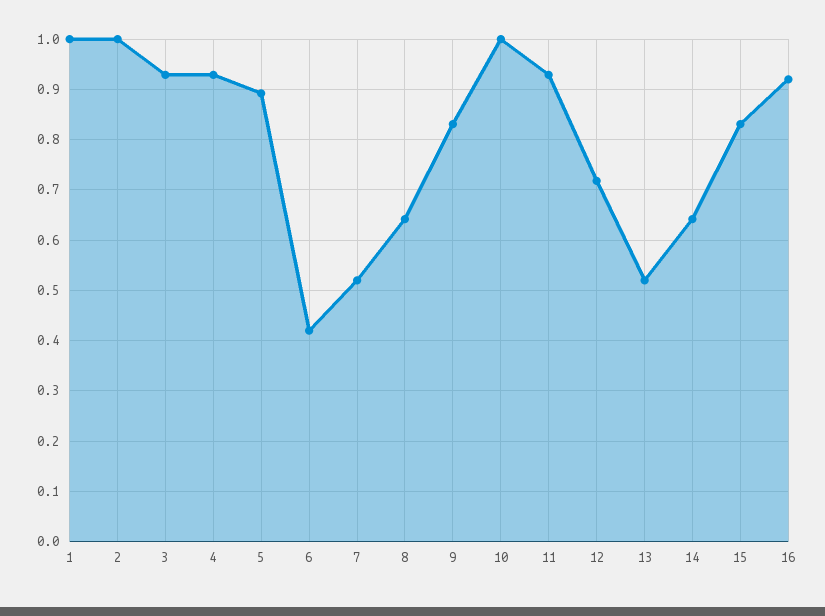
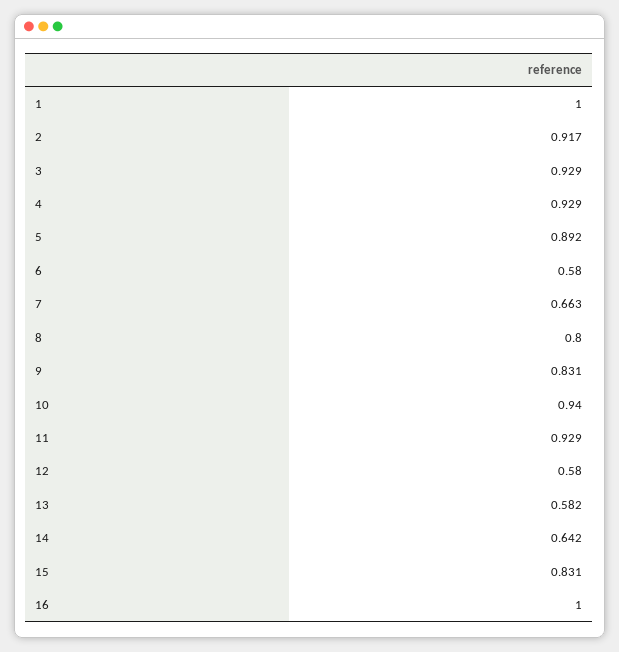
2: 1 -> 0.917
6: 0.42 -> 0.58
7: 0.52 -> 0.663
8: 0.64 -> 0.8
10: 1 -> 0.94
12: 0.72 -> 0.58
13: 0.52 -> 0.582
16: 0.92 -> 1

